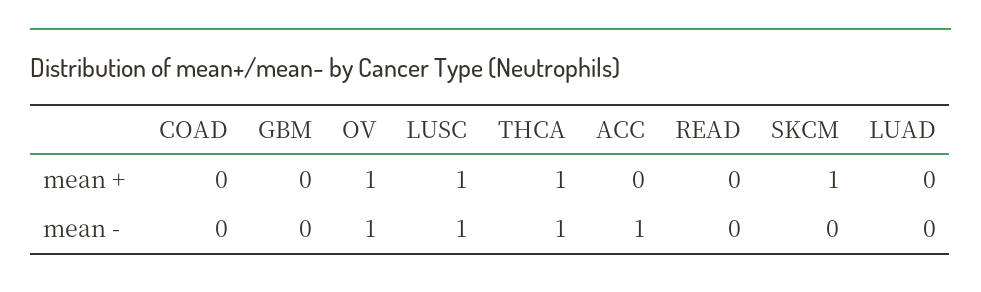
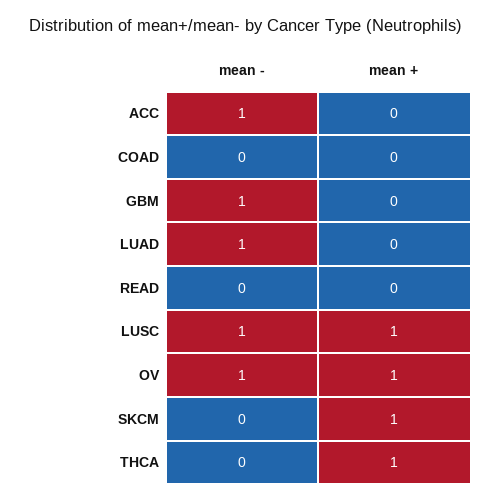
GBM, mean -: 0 -> 1
THCA, mean -: 1 -> 0
LUAD, mean -: 0 -> 1

